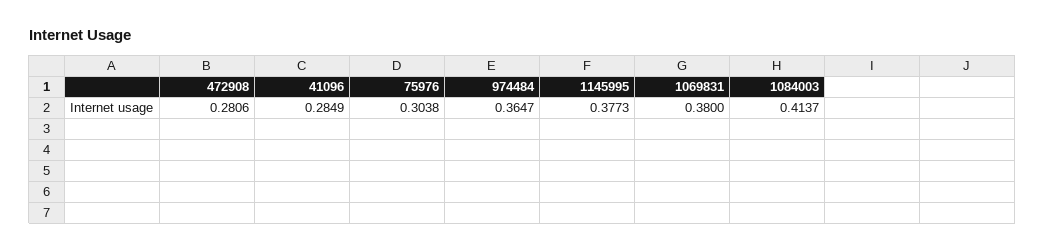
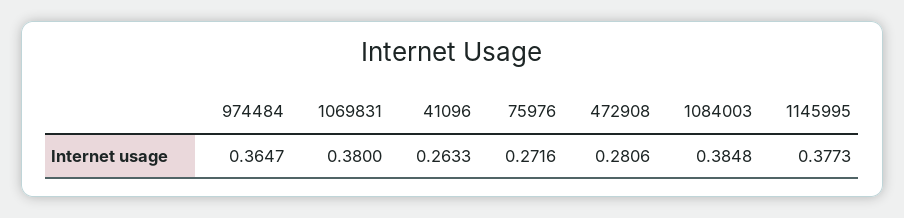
41096: 0.2849 -> 0.2633
75976: 0.3038 -> 0.2716
1084003: 0.4137 -> 0.3848

